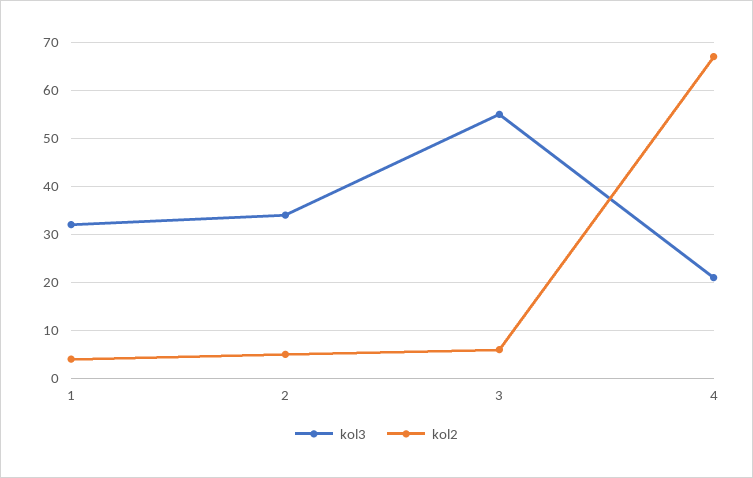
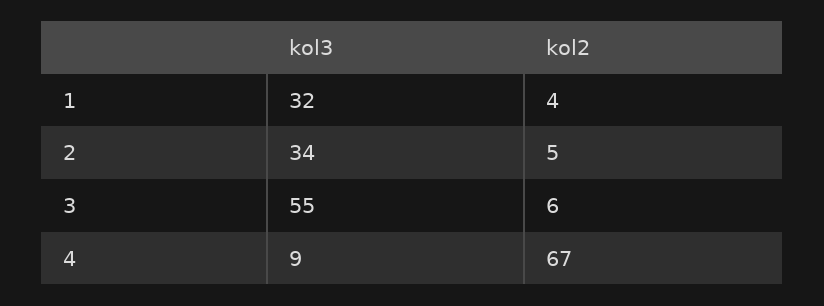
kol3, 4: 20 -> 9

